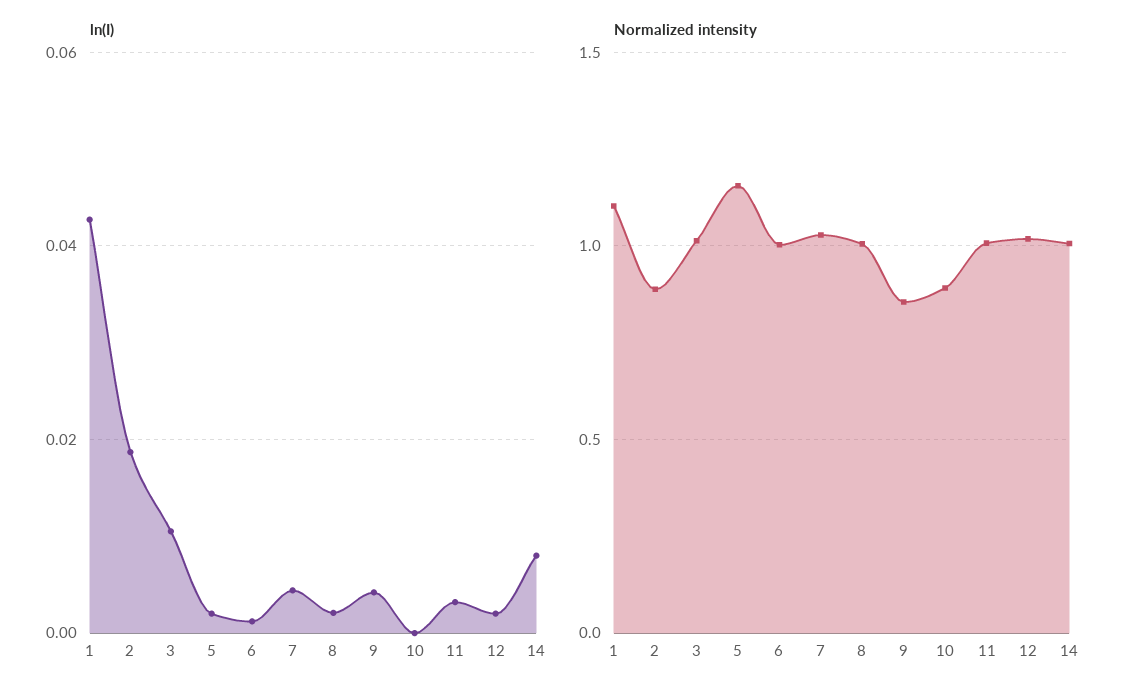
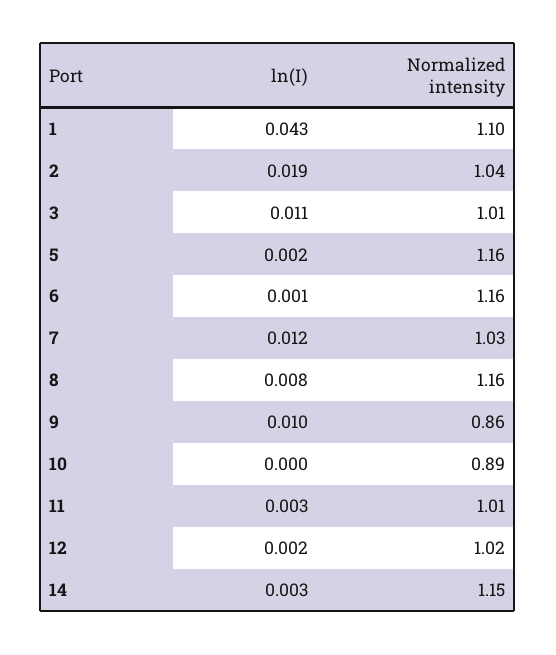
ln(I), 7: 0.004 -> 0.012
ln(I), 8: 0.002 -> 0.008
ln(I), 9: 0.004 -> 0.01
ln(I), 14: 0.008 -> 0.003
Normalized intensity, 2: 0.9 -> 1.04
Normalized intensity, 6: 1 -> 1.16
Normalized intensity, 8: 1 -> 1.16
Normalized intensity, 14: 1 -> 1.15

